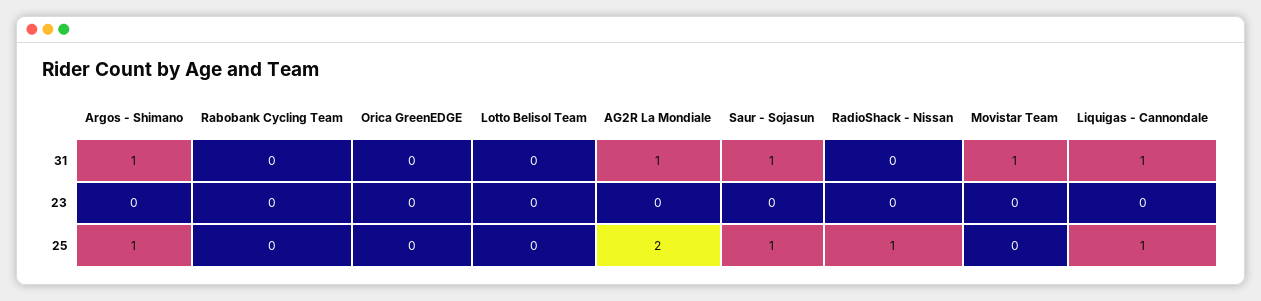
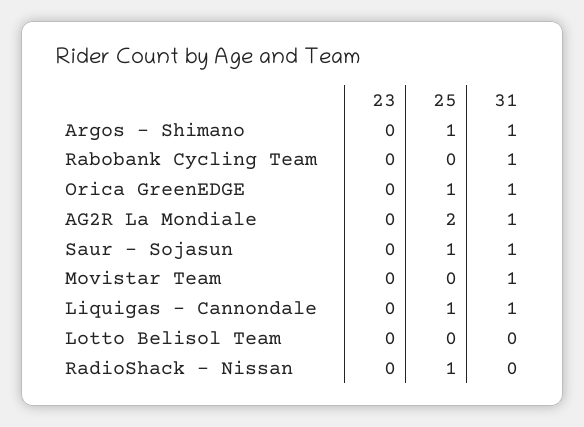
Rabobank Cycling Team, 31: 0 -> 1
Orica GreenEDGE, 31: 0 -> 1
Orica GreenEDGE, 25: 0 -> 1

